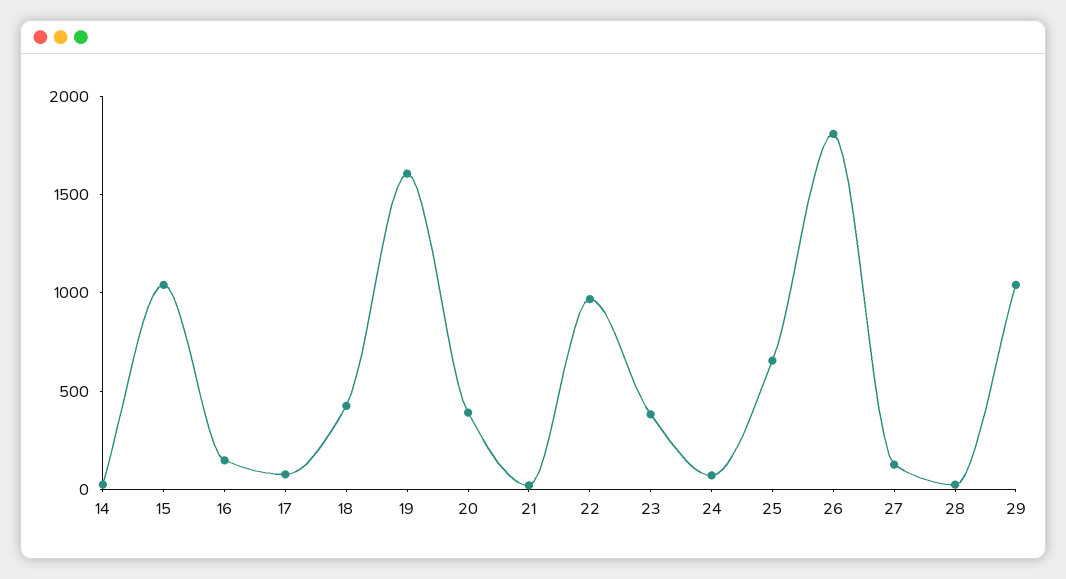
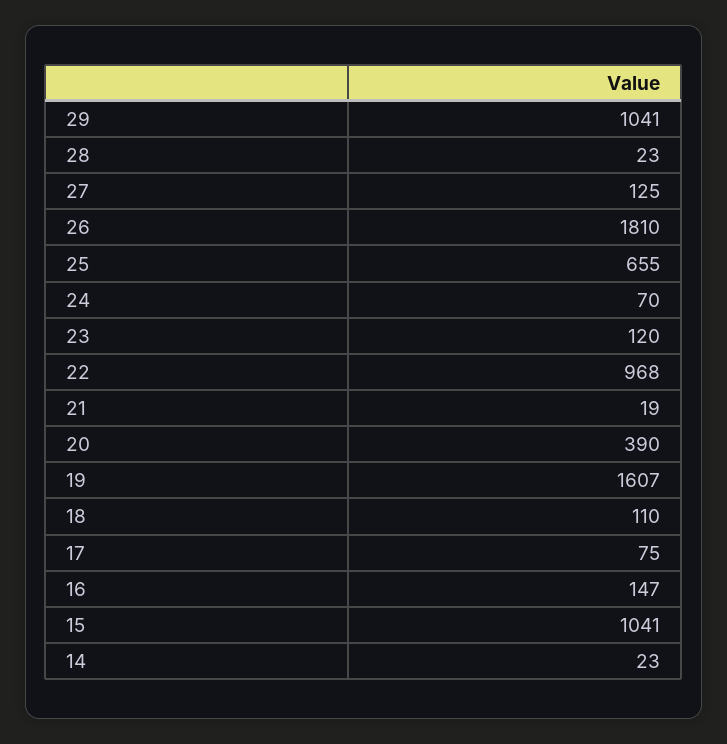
18: 400 -> 110
23: 400 -> 120

